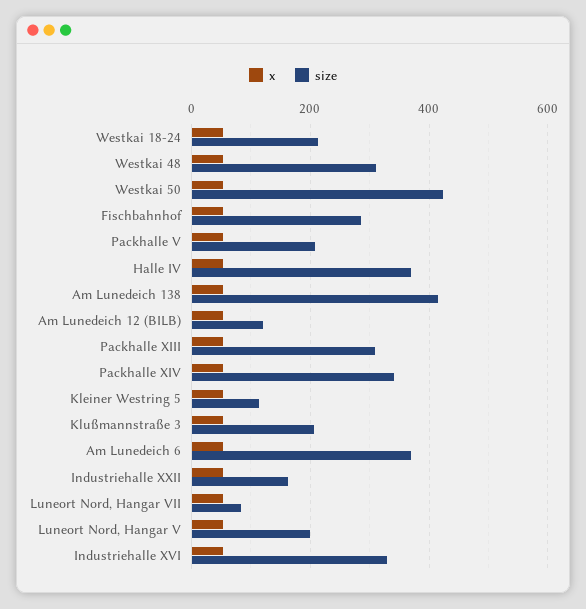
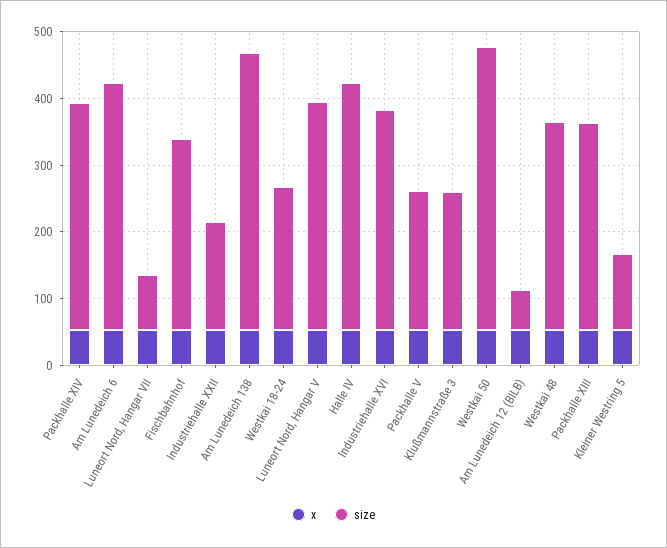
size, Am Lunedeich 12 (BILB): 120 -> 60
size, Luneort Nord, Hangar V: 200 -> 340

